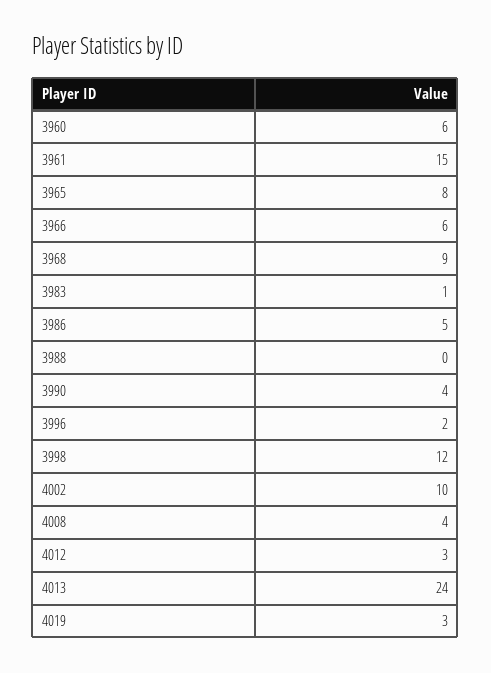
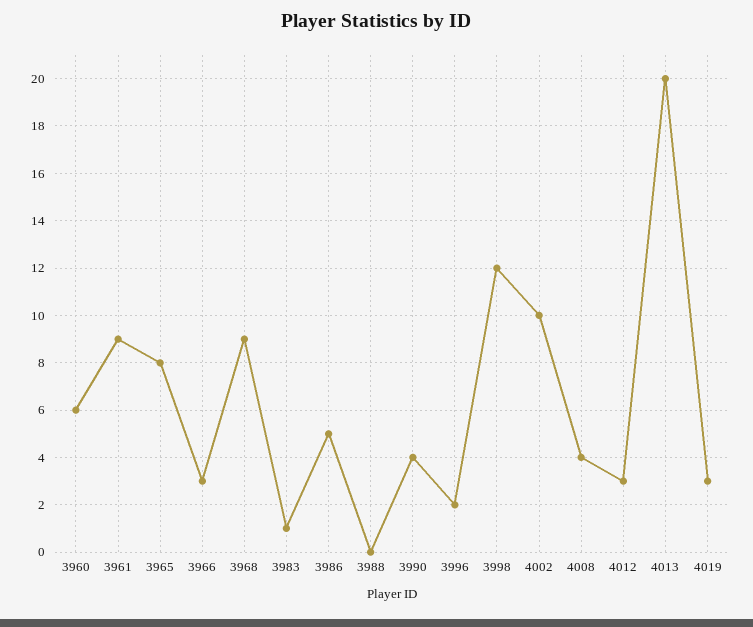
3961: 15 -> 9
3966: 6 -> 3
4013: 24 -> 20

